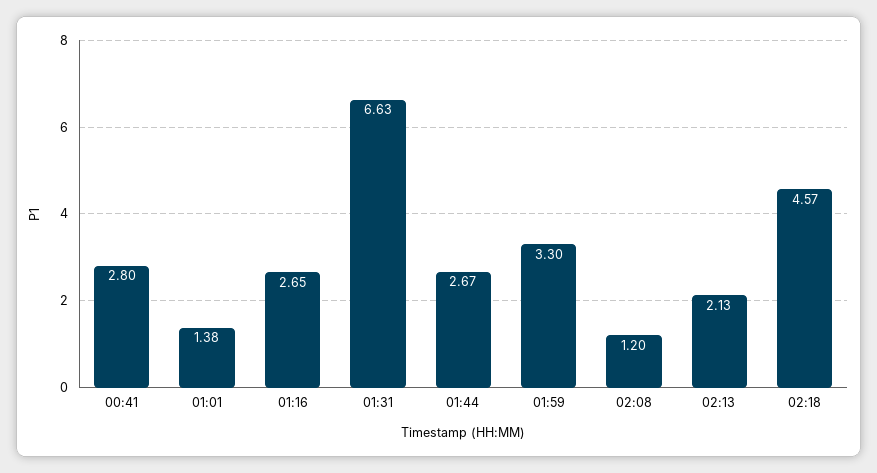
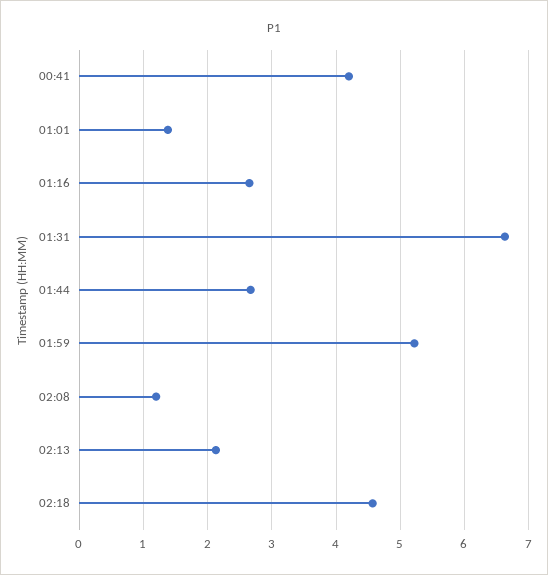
00:41: 2.8 -> 4.2
01:59: 3.3 -> 5.2

